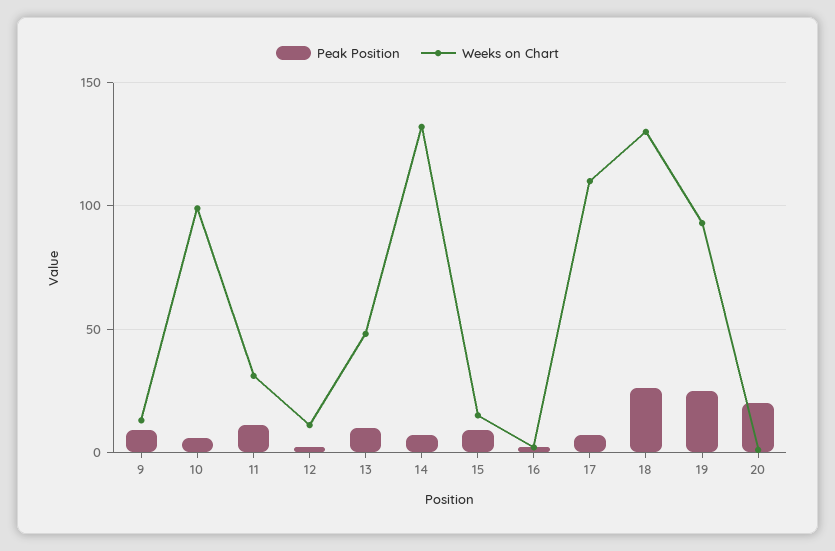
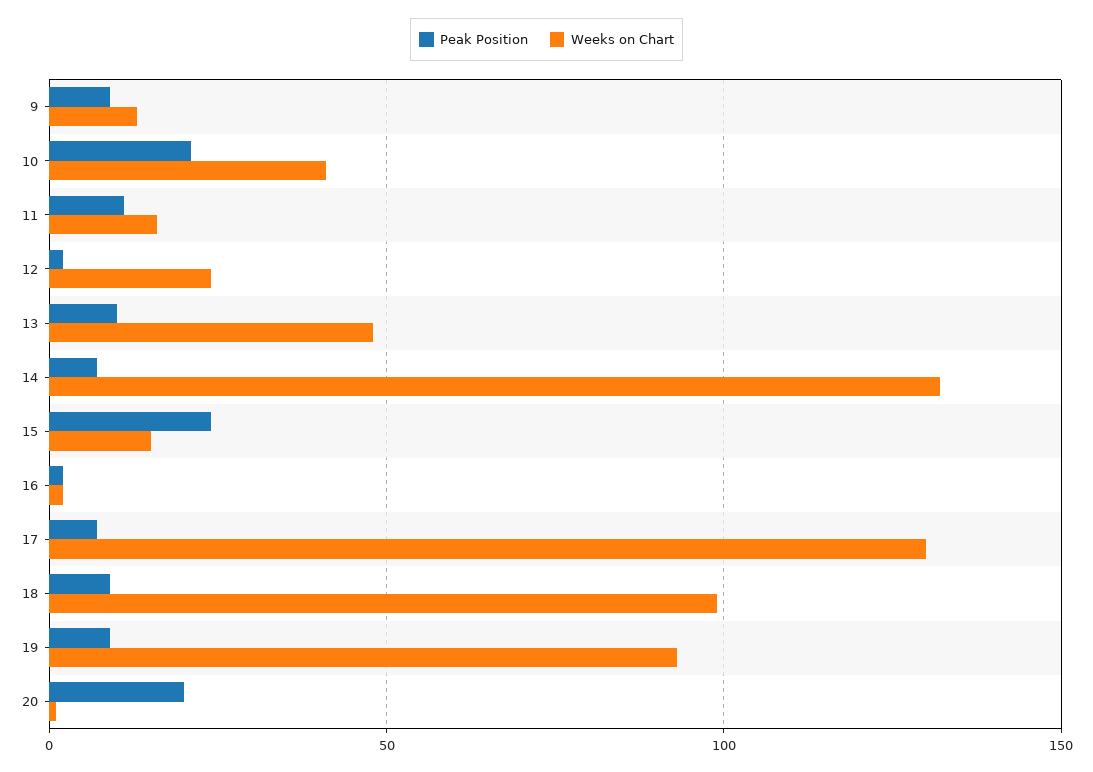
Peak Position, 10: 5 -> 20
Weeks on Chart, 10: 100 -> 40
Weeks on Chart, 11: 30 -> 15
Weeks on Chart, 12: 10 -> 25
Peak Position, 15: 10 -> 25
Weeks on Chart, 17: 110 -> 130
Peak Position, 18: 25 -> 10
Weeks on Chart, 18: 130 -> 100
Peak Position, 19: 25 -> 10

